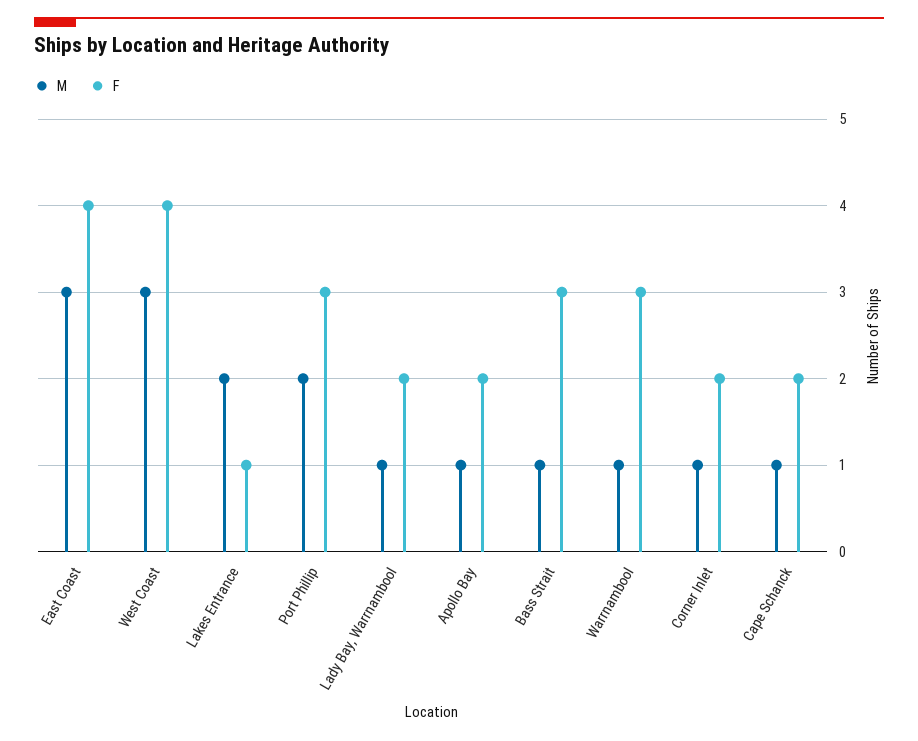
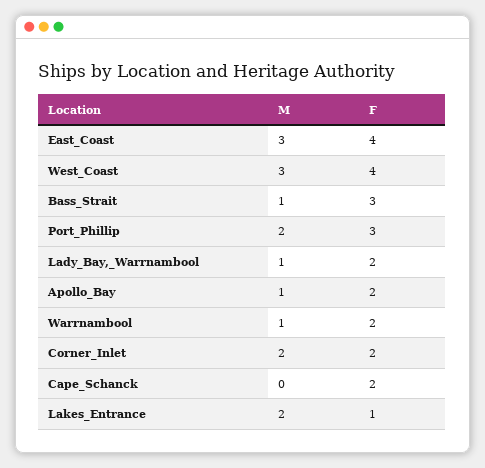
F, Warrnambool: 3 -> 2
M, Corner Inlet: 1 -> 2
M, Cape Schanck: 1 -> 0

